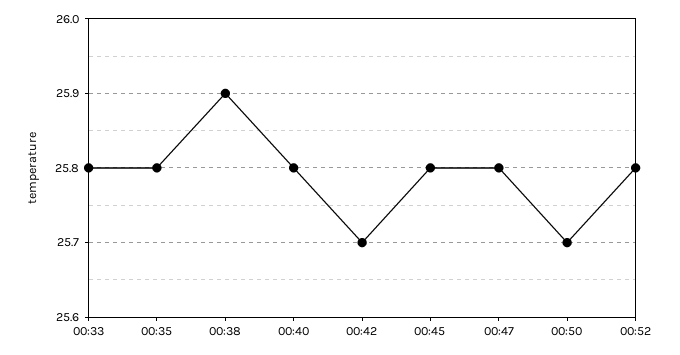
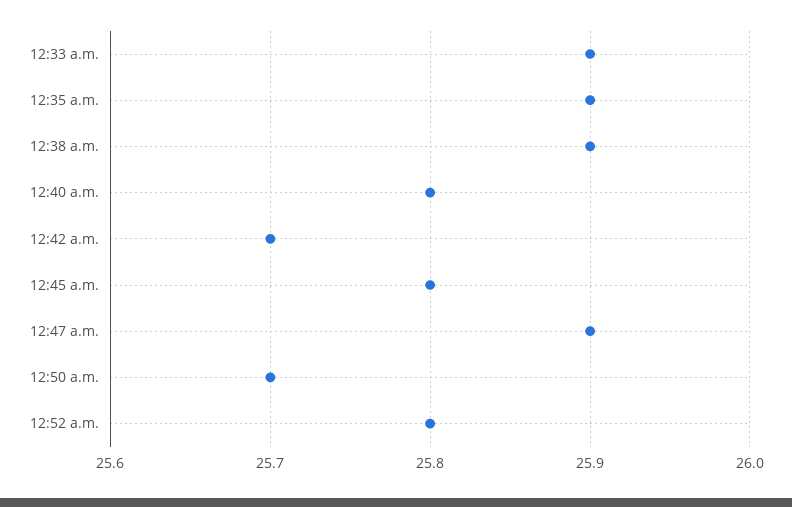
00:33: 25.8 -> 25.9
00:35: 25.8 -> 25.9
00:47: 25.8 -> 25.9

